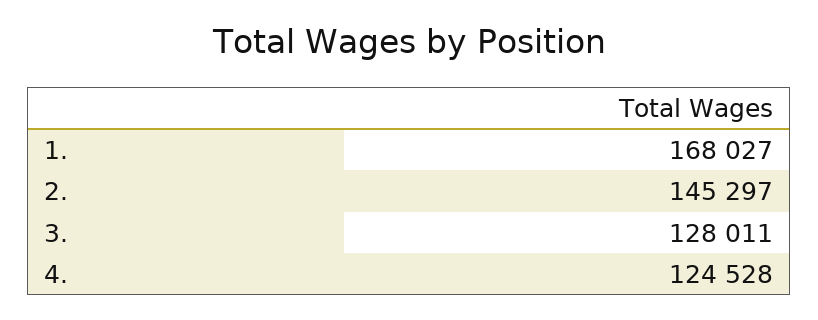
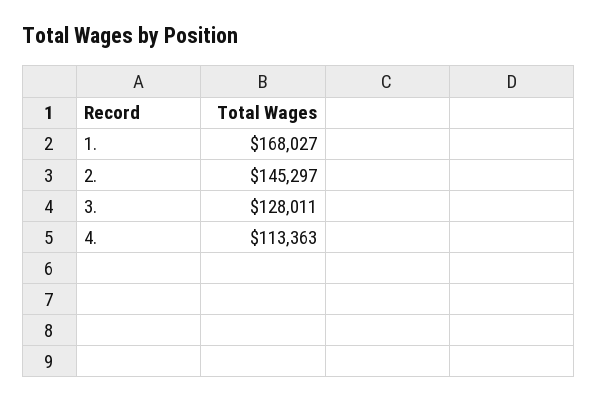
4.: 124528 -> 113363

